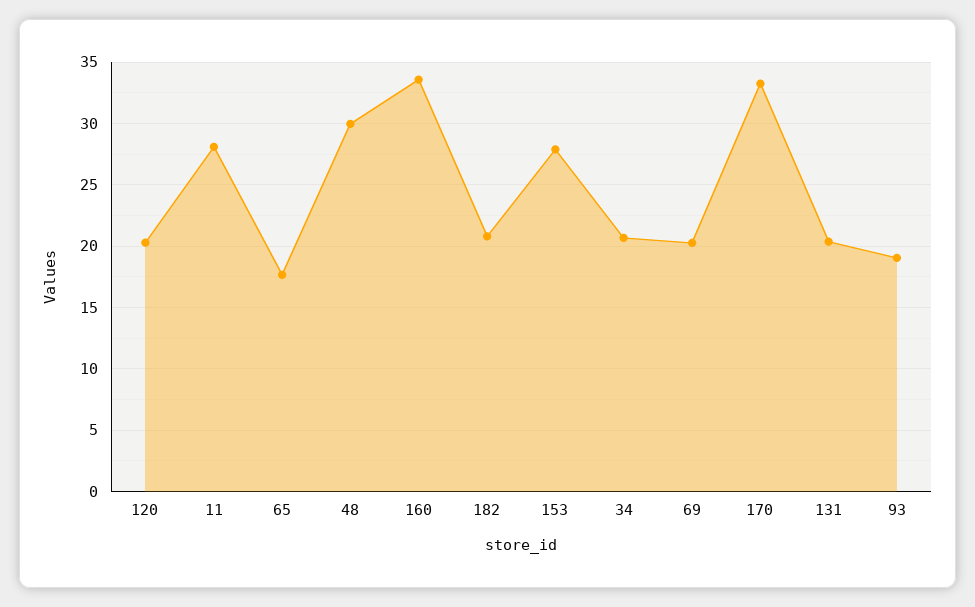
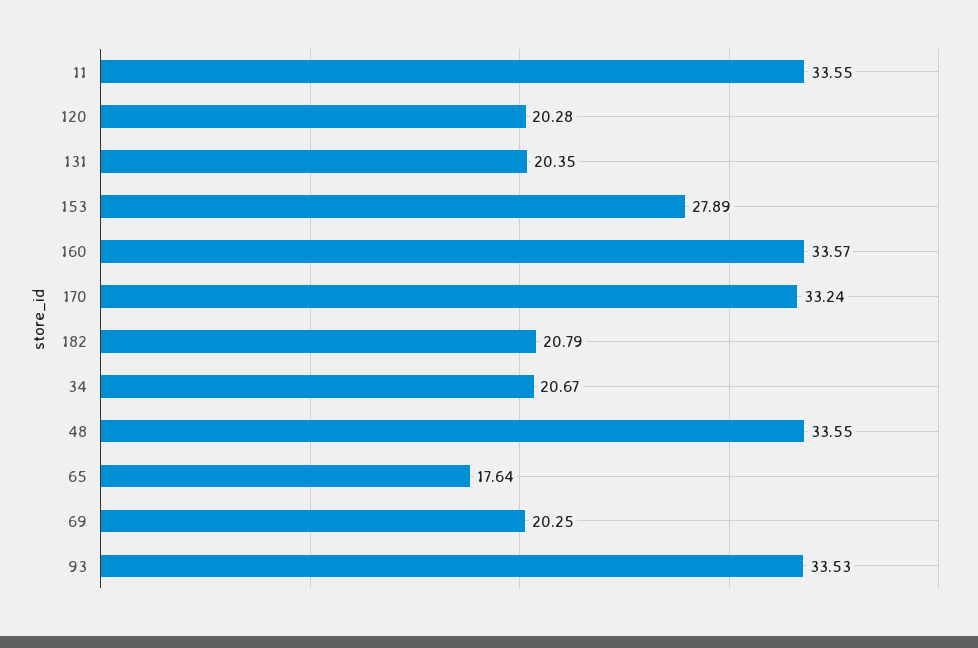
11: 28 -> 33.55
48: 30 -> 33.55
93: 19 -> 33.53

